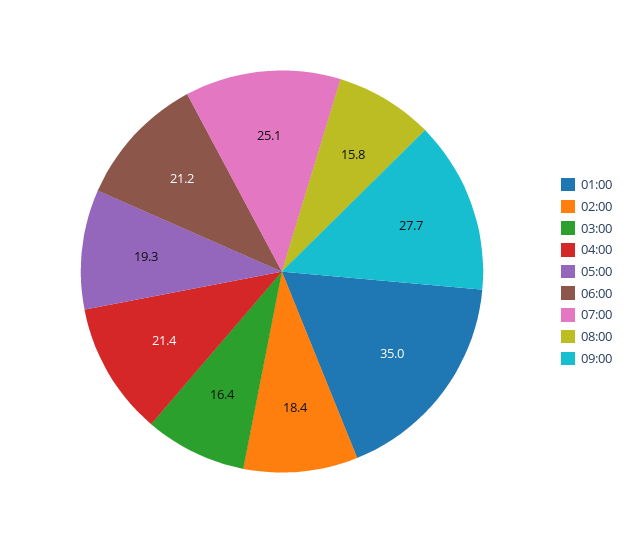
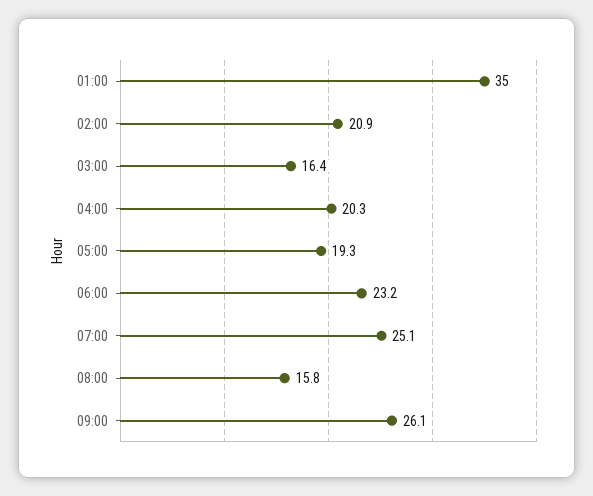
02:00: 18.4 -> 20.9
04:00: 21.4 -> 20.3
06:00: 21.2 -> 23.2
09:00: 27.7 -> 26.1

